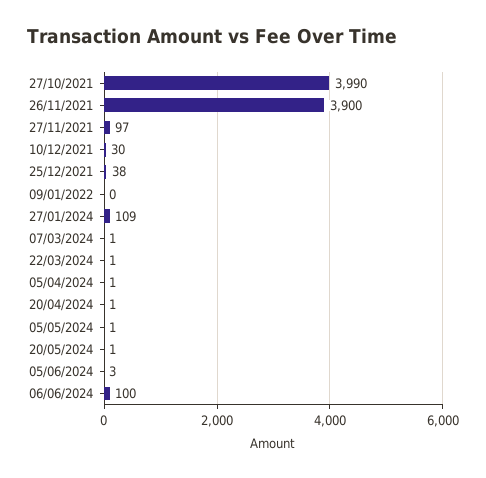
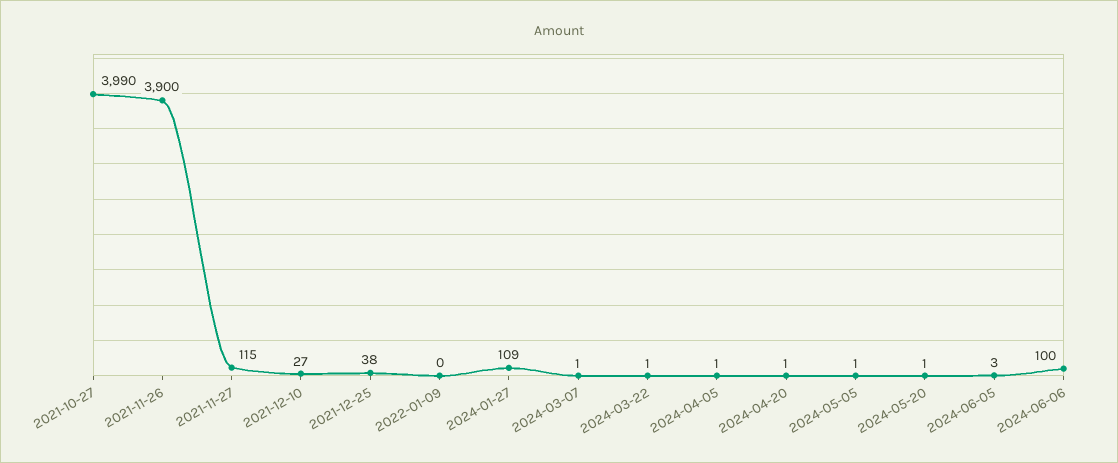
27/11/2021: 97 -> 115
10/12/2021: 30 -> 27

